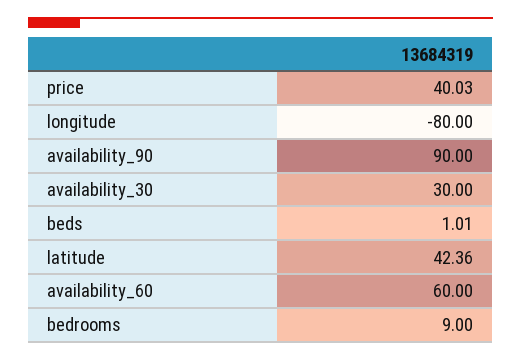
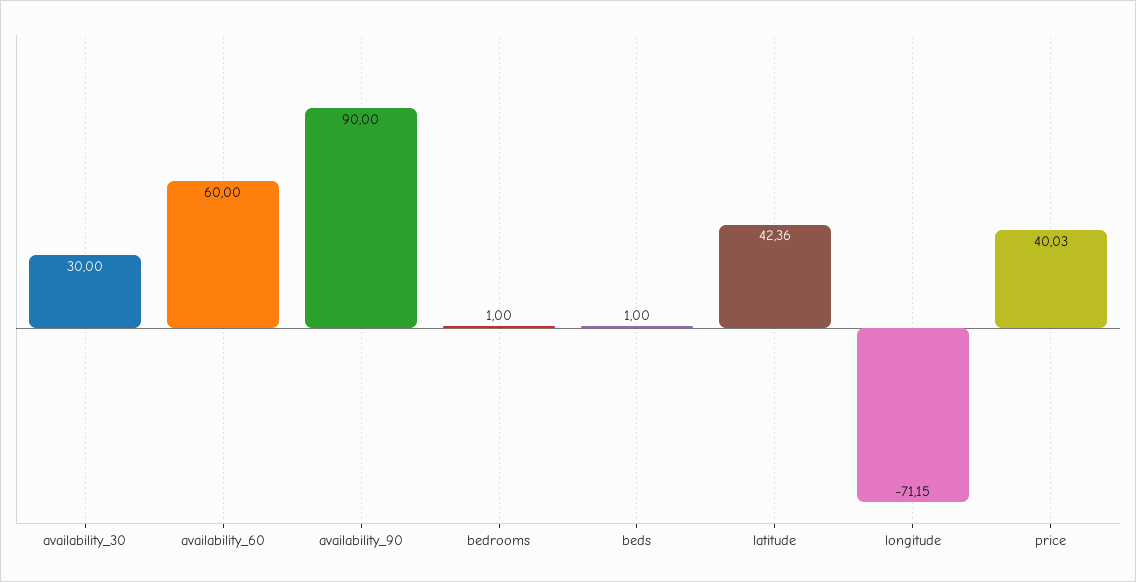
longitude: -80 -> -71.15
beds: 1.01 -> 1
bedrooms: 9 -> 1

